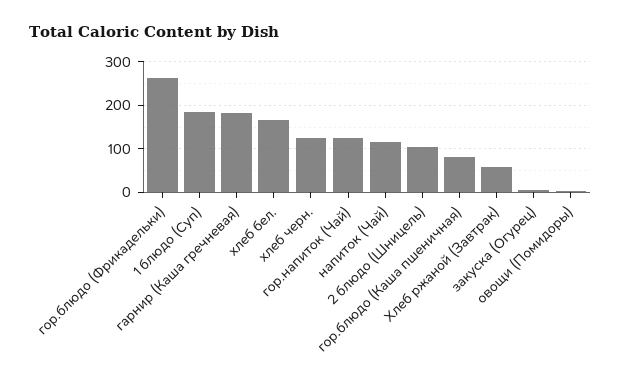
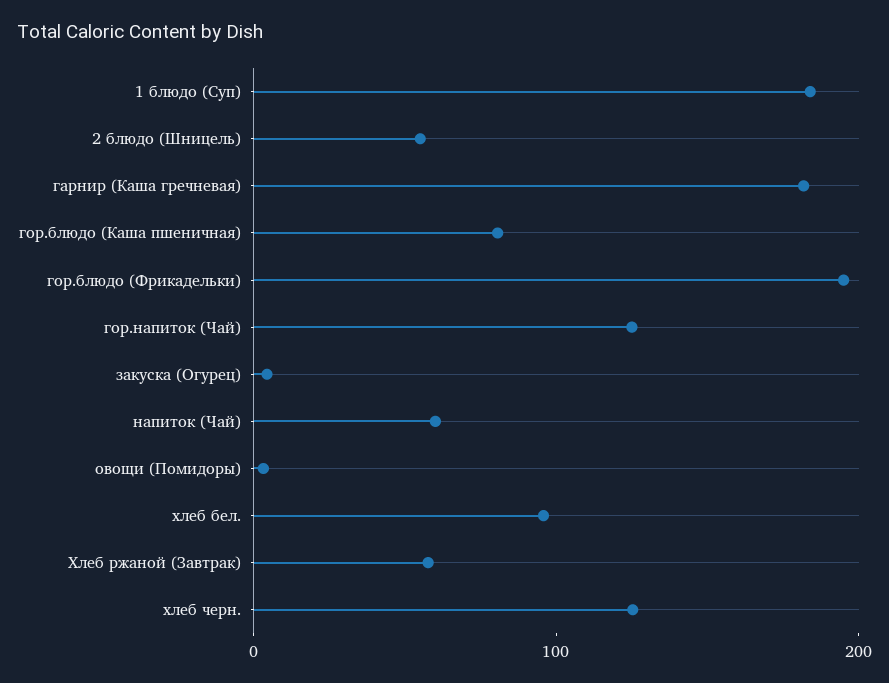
гор.блюдо (Фрикадельки): 260 -> 200
хлеб бел.: 160 -> 100
напиток (Чай): 120 -> 60
2 блюдо (Шницель): 100 -> 60

